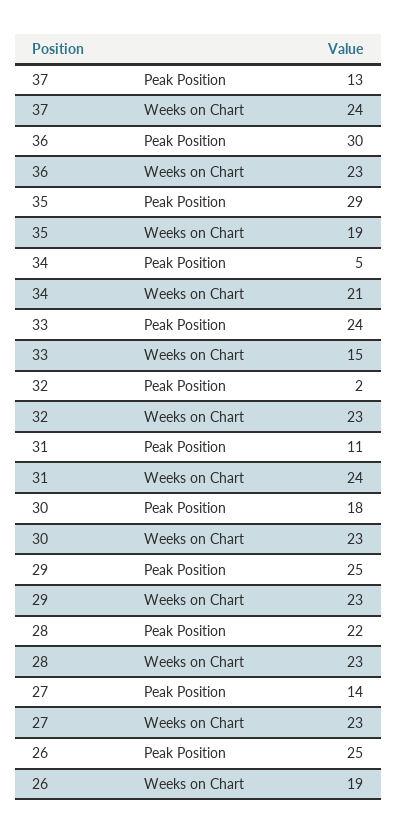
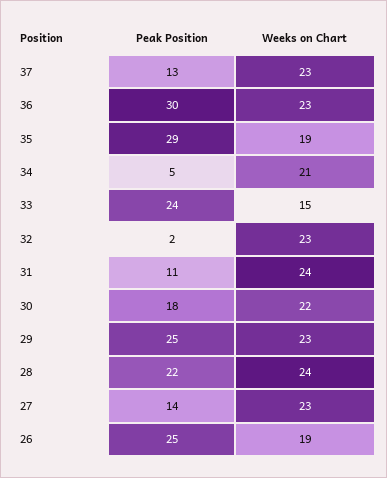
37, Weeks on Chart: 24 -> 23
30, Weeks on Chart: 23 -> 22
28, Weeks on Chart: 23 -> 24

